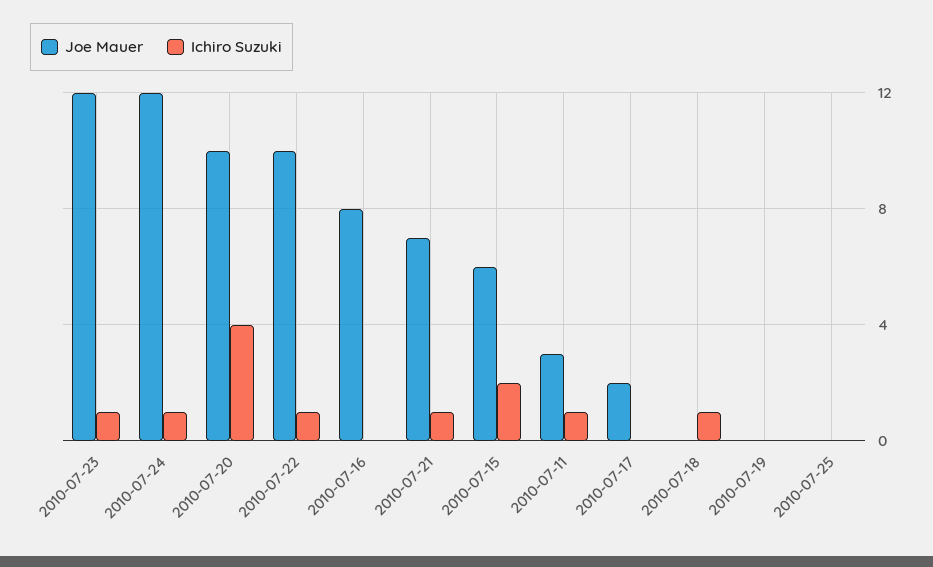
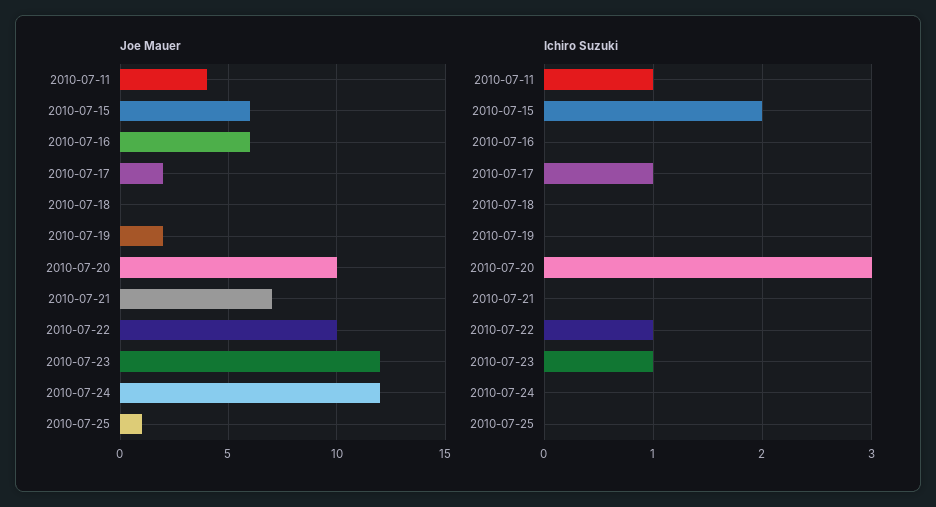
Ichiro Suzuki, 2010-07-24: 1 -> 0
Ichiro Suzuki, 2010-07-20: 4 -> 3
Joe Mauer, 2010-07-16: 8 -> 6
Ichiro Suzuki, 2010-07-21: 1 -> 0
Joe Mauer, 2010-07-11: 3 -> 4
Ichiro Suzuki, 2010-07-17: 0 -> 1
Ichiro Suzuki, 2010-07-18: 1 -> 0
Joe Mauer, 2010-07-19: 0 -> 2
Joe Mauer, 2010-07-25: 0 -> 1

